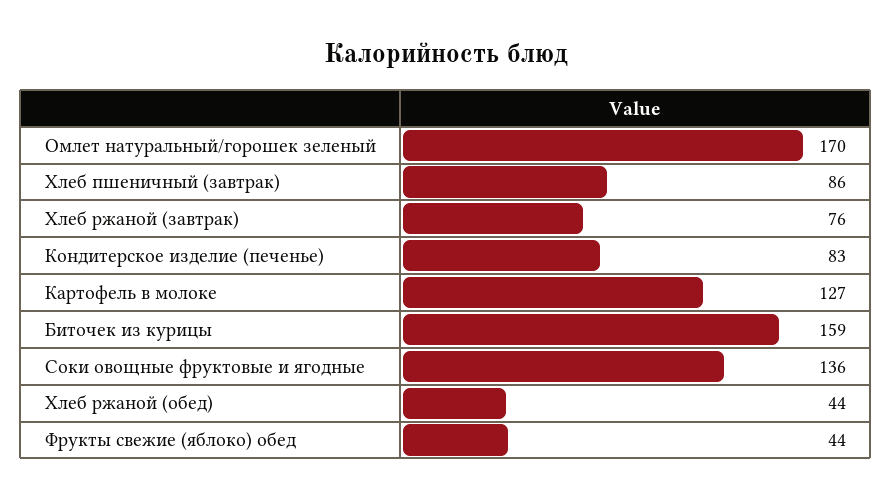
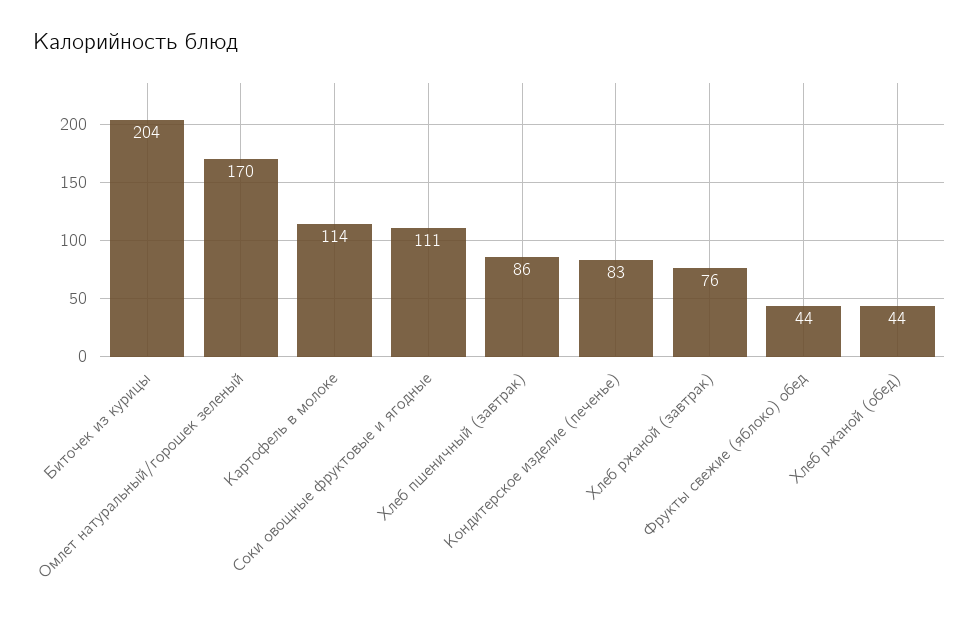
Картофель в молоке: 127 -> 114
Биточек из курицы: 159 -> 204
Соки овощные фруктовые и ягодные: 136 -> 111

